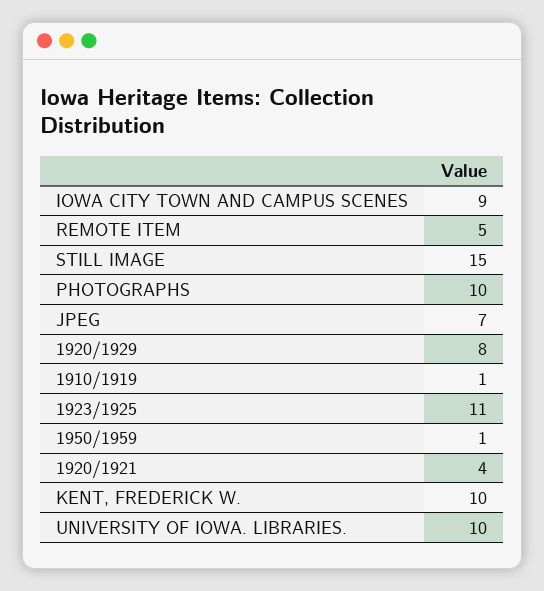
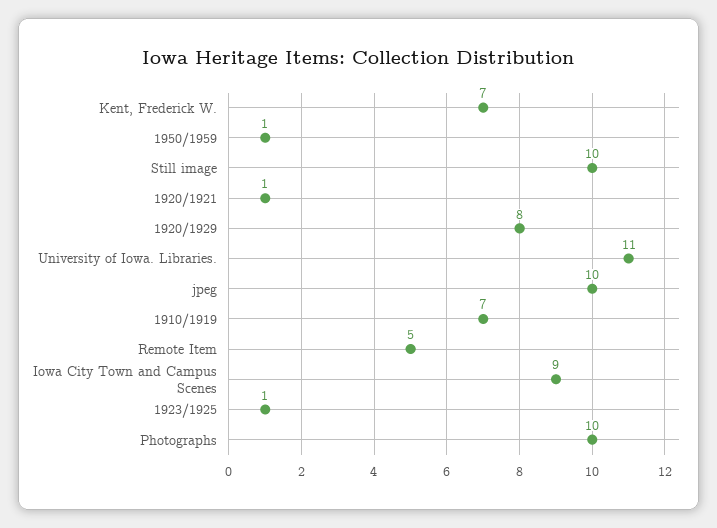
STILL IMAGE: 15 -> 10
JPEG: 7 -> 10
1910/1919: 1 -> 7
1923/1925: 11 -> 1
1920/1921: 4 -> 1
KENT, FREDERICK W.: 10 -> 7
UNIVERSITY OF IOWA. LIBRARIES.: 10 -> 11

